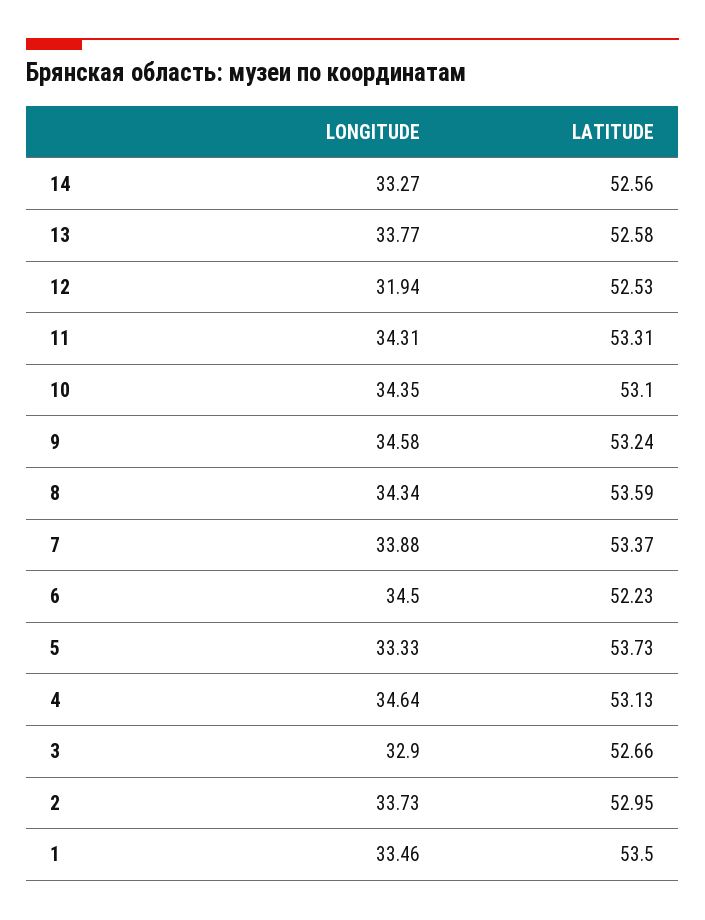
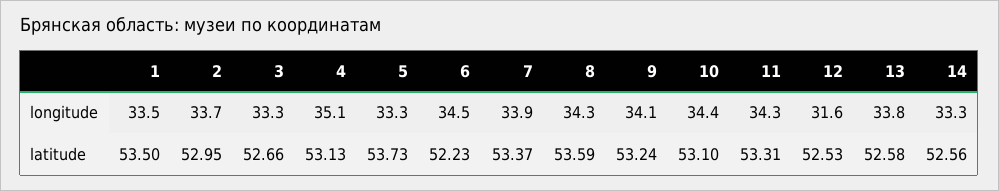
LONGITUDE, 12: 31.94 -> 31.6
LONGITUDE, 9: 34.58 -> 34.1
LONGITUDE, 4: 34.64 -> 35.1
LONGITUDE, 3: 32.9 -> 33.3

